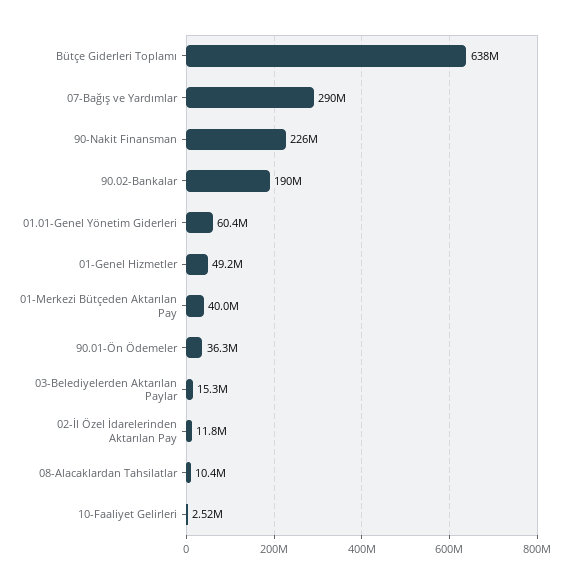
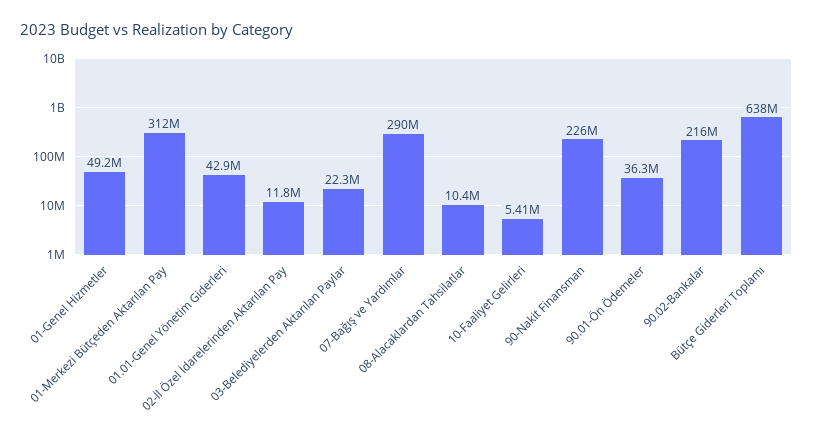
90.02-Bankalar: 190000000 -> 216000000
01.01-Genel Yönetim Giderleri: 60400000 -> 42900000
01-Merkezi Bütçeden Aktarılan Pay: 40000000 -> 312000000
03-Belediyelerden Aktarılan Paylar: 15300000 -> 22300000
10-Faaliyet Gelirleri: 2520000 -> 5410000

